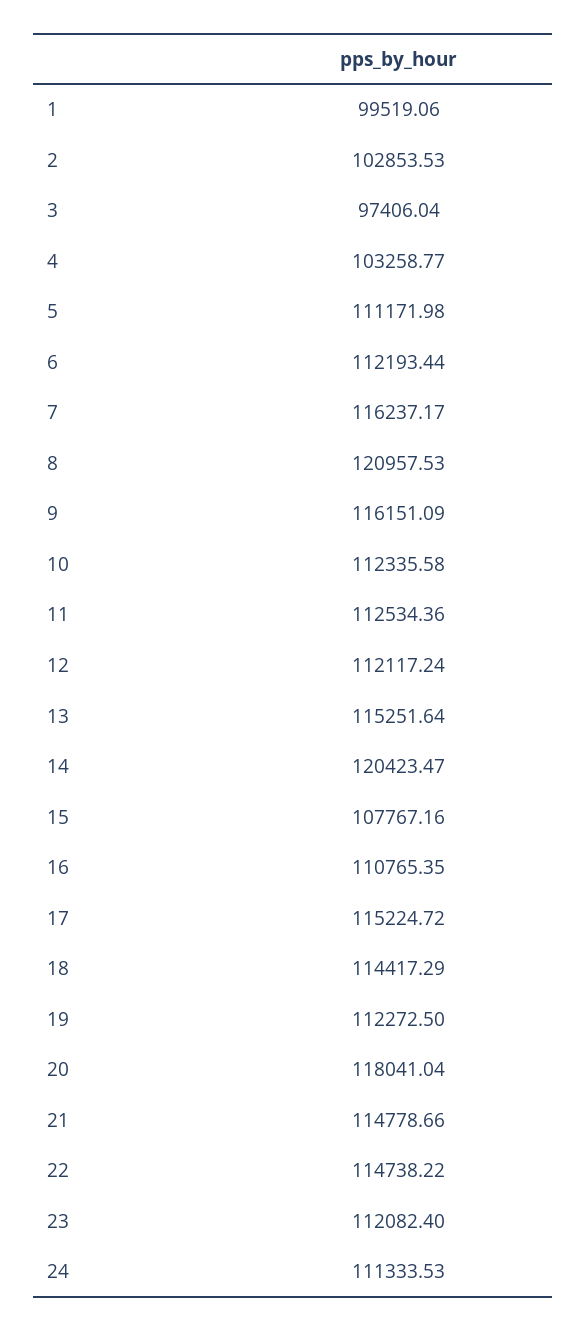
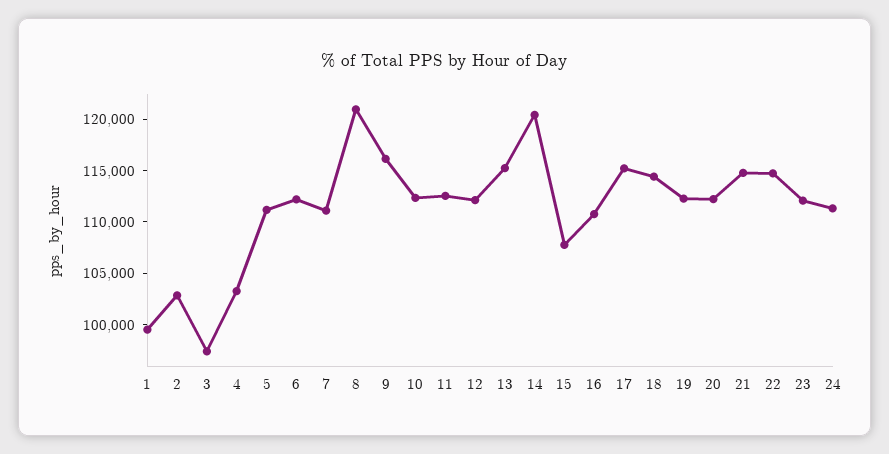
7: 116237.17 -> 111000
20: 118041.04 -> 112000

